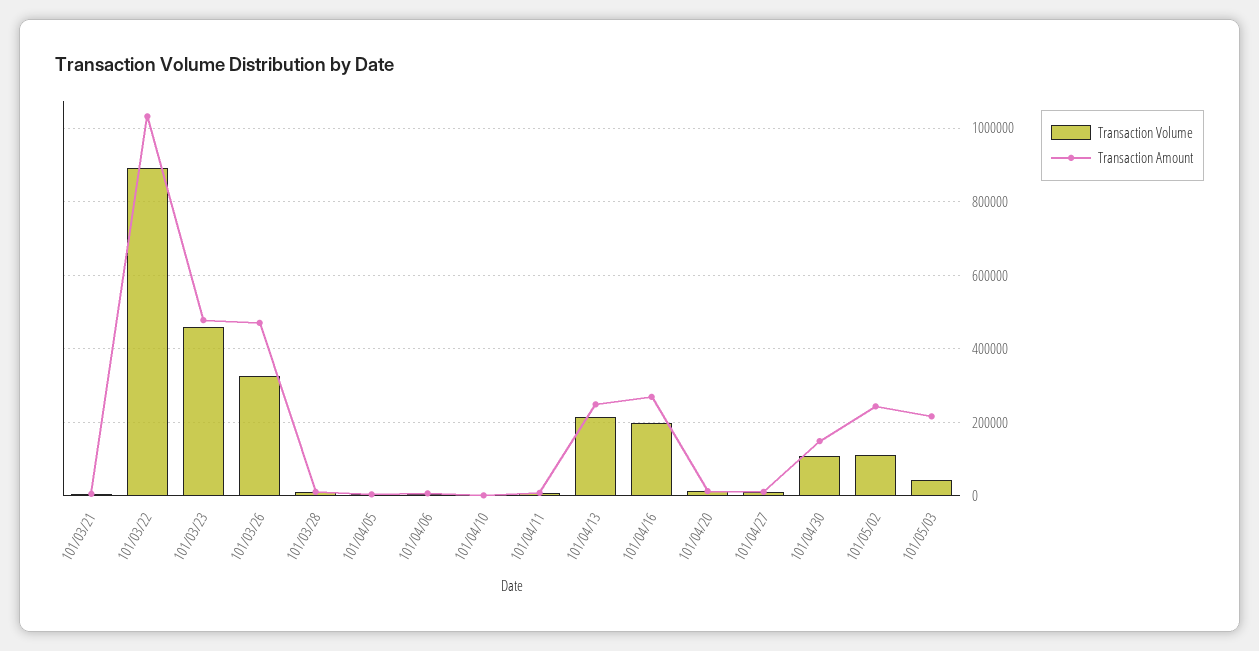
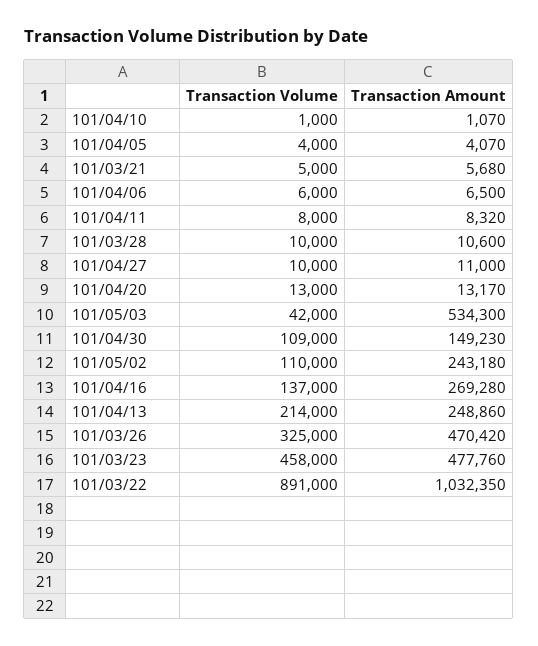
Transaction Volume, 101/04/16: 200000 -> 137000
Transaction Amount, 101/05/03: 220000 -> 534300

